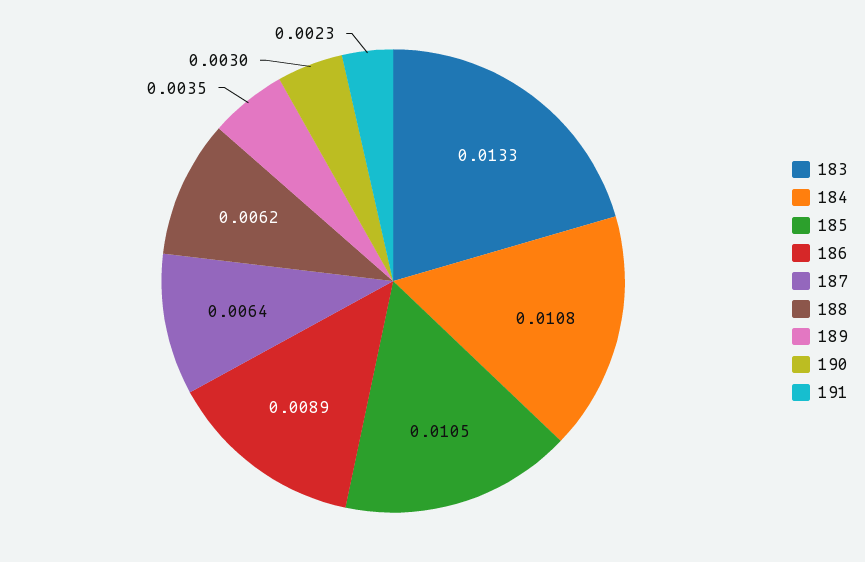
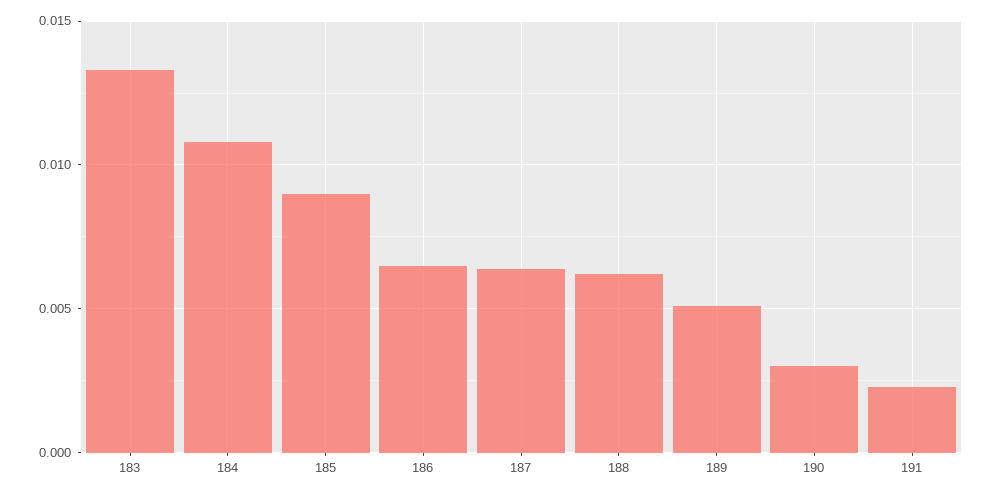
185: 0.0105 -> 0.009
186: 0.0089 -> 0.0065
189: 0.0035 -> 0.005

